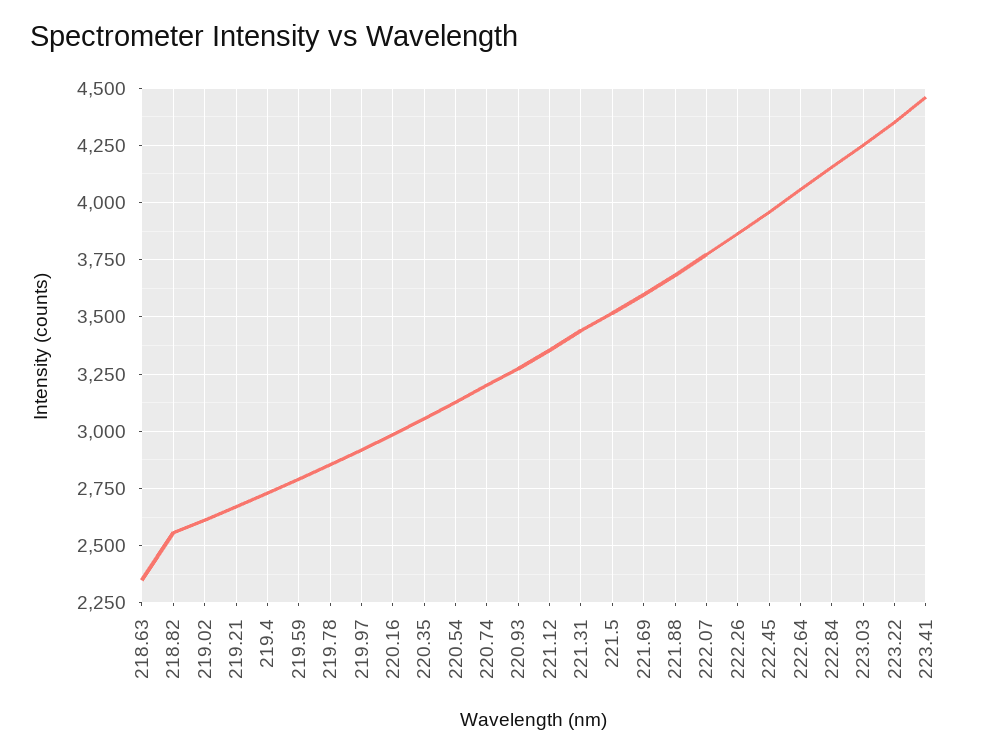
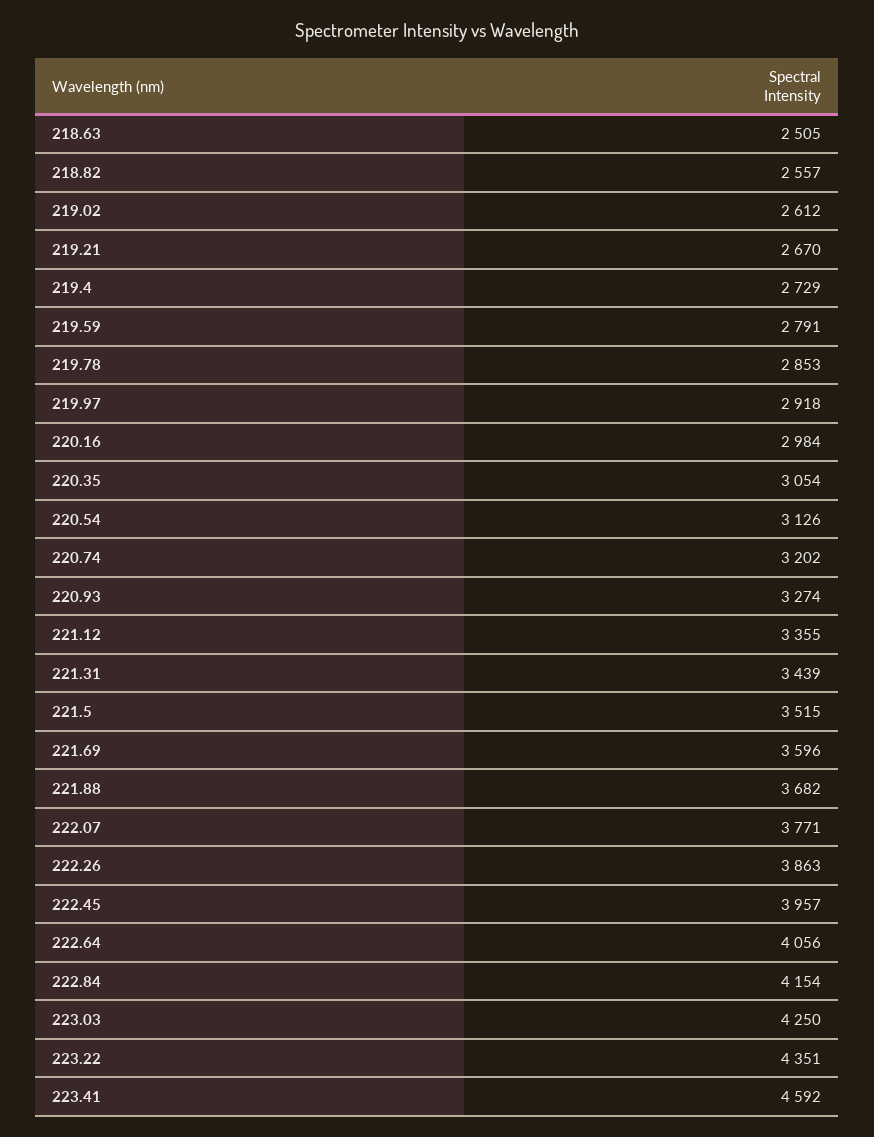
218.63: 2350 -> 2505
223.41: 4450 -> 4592

